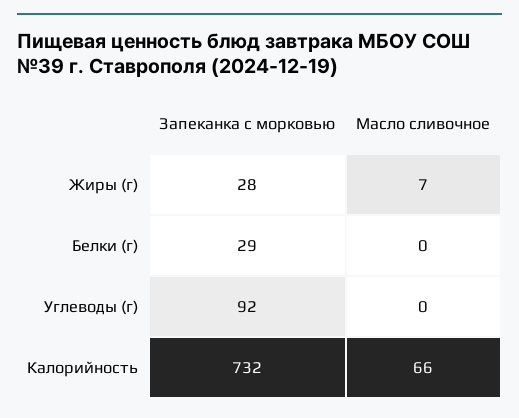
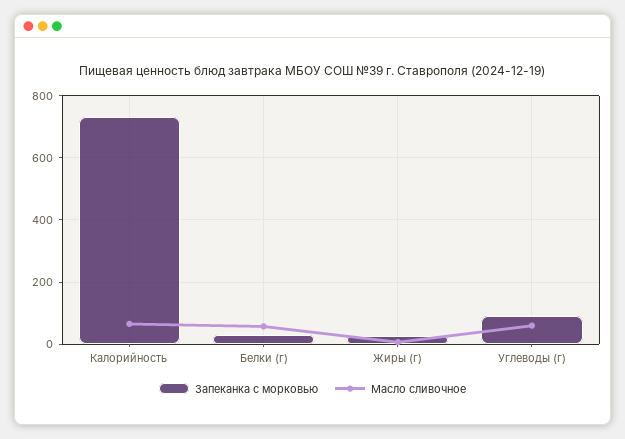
Масло сливочное, Белки (г): 0 -> 60
Масло сливочное, Углеводы (г): 0 -> 60

